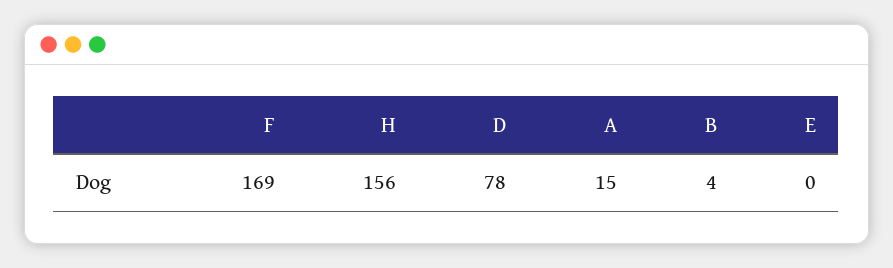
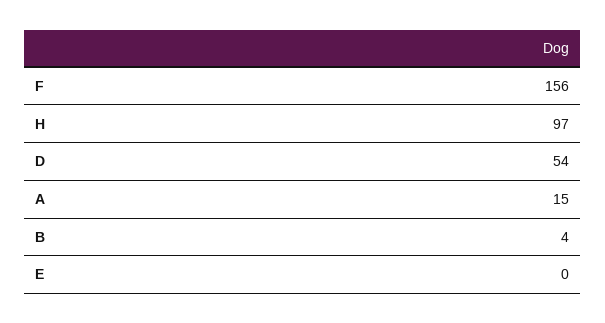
F: 169 -> 156
H: 156 -> 97
D: 78 -> 54

